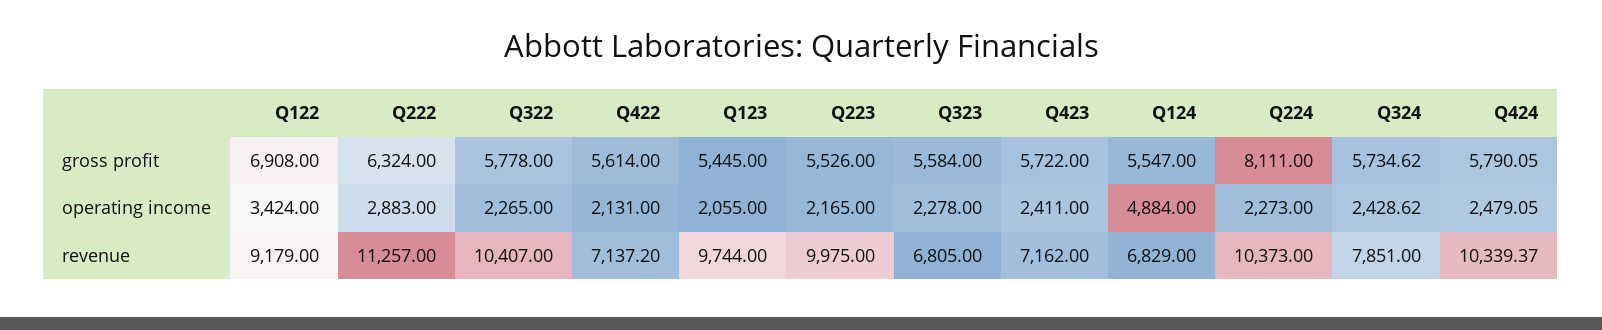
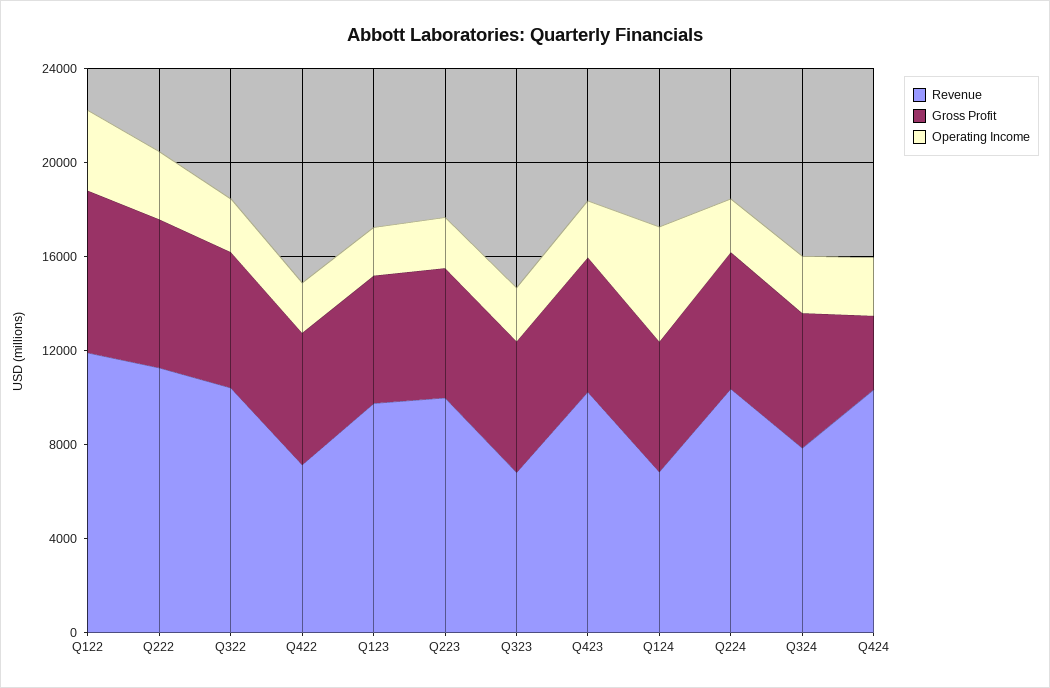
gross profit, Q224: 8111 -> 6000
gross profit, Q424: 5790.05 -> 3000
revenue, Q122: 9179 -> 12000
revenue, Q423: 7162 -> 10000

